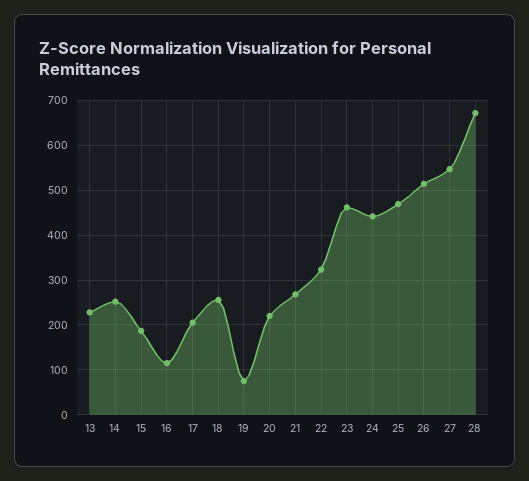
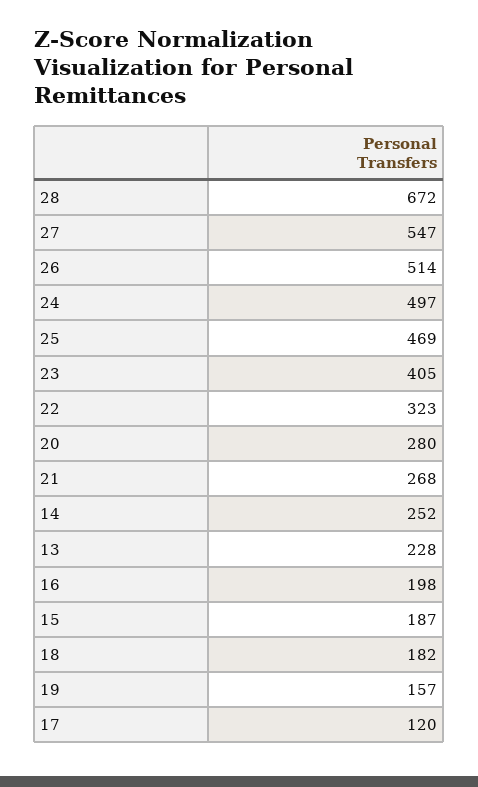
16: 120 -> 198
17: 200 -> 120
18: 260 -> 182
19: 80 -> 157
20: 220 -> 280
23: 460 -> 405
24: 440 -> 497

